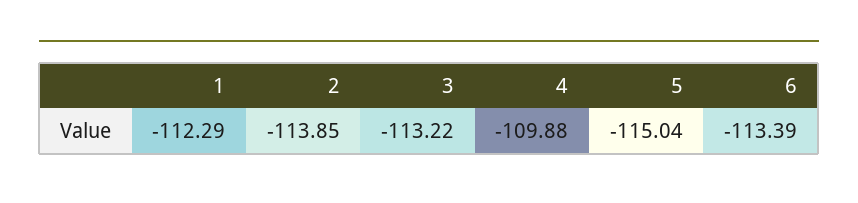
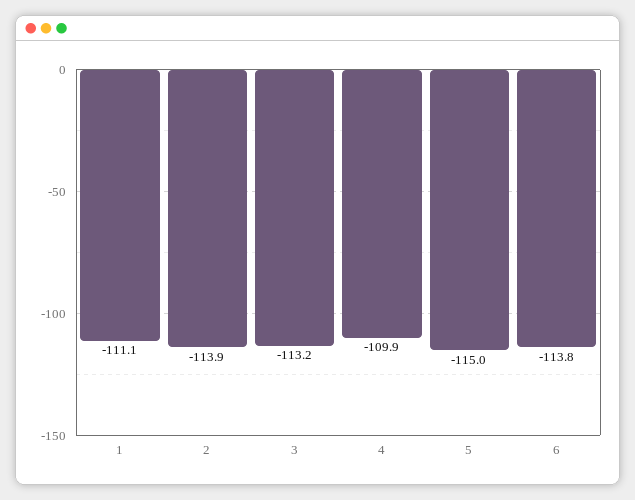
1: -112.29 -> -111.1
6: -113.39 -> -113.8

